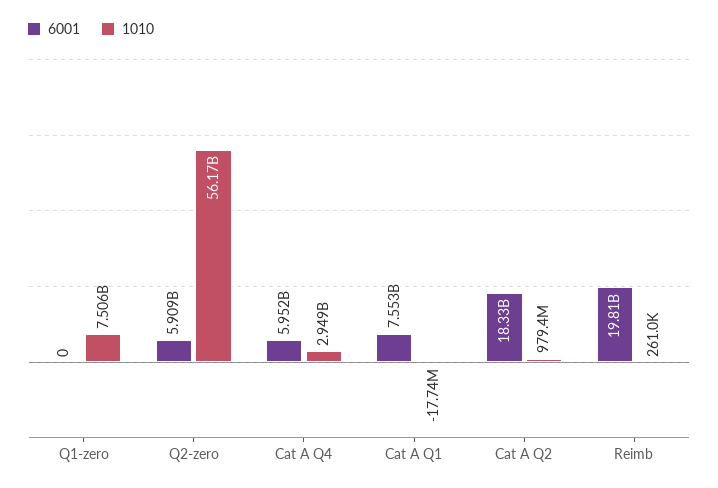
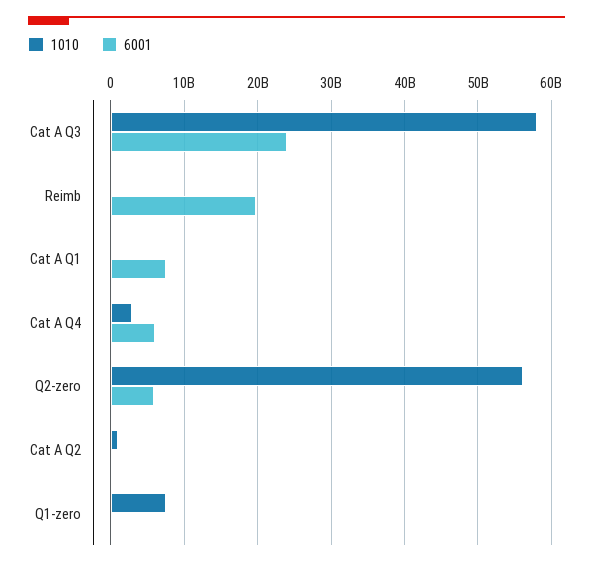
6001, Cat A Q2: 18330000000 -> 0
1010, Cat A Q3: none -> 58000000000
6001, Cat A Q3: none -> 24000000000

